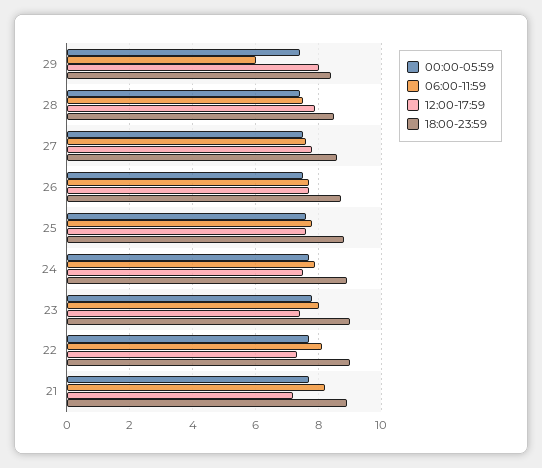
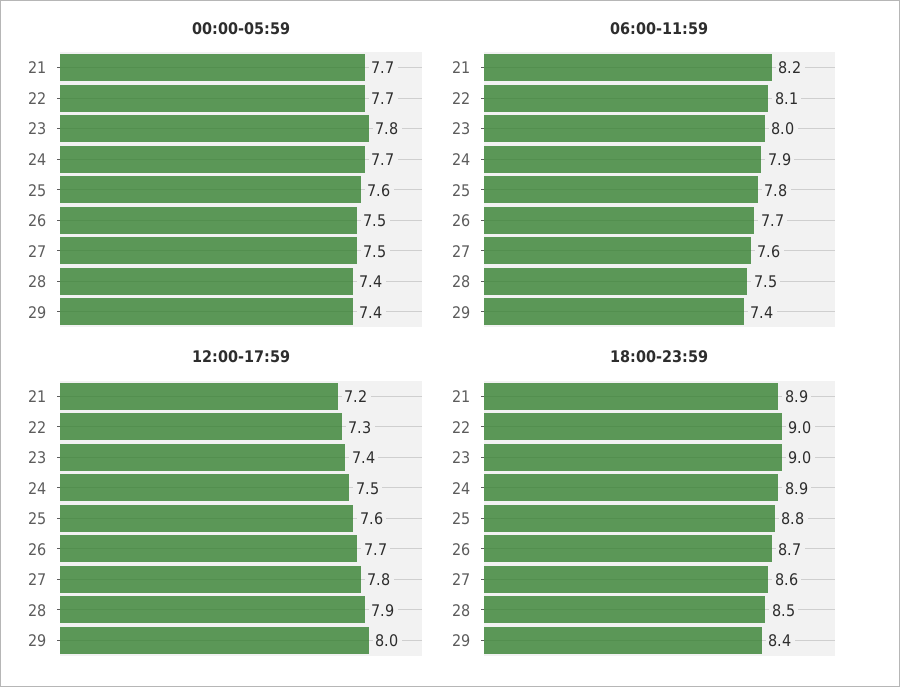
06:00-11:59, 29: 6 -> 7.4

